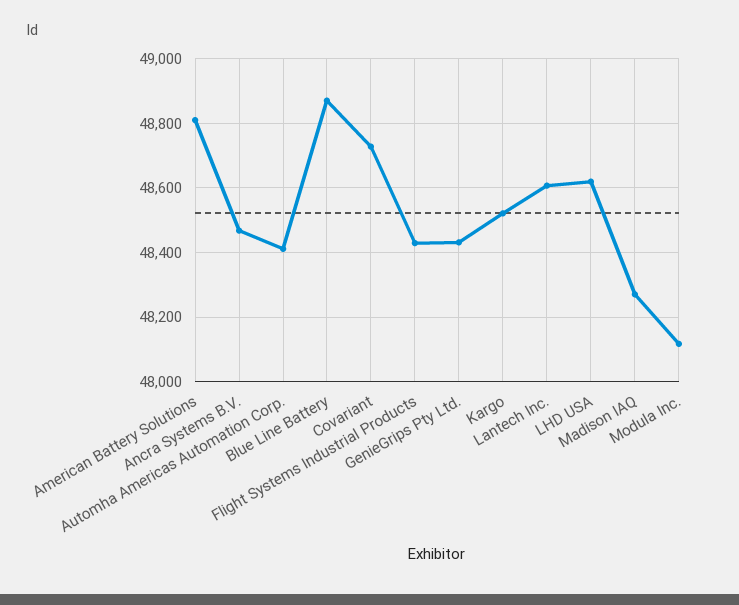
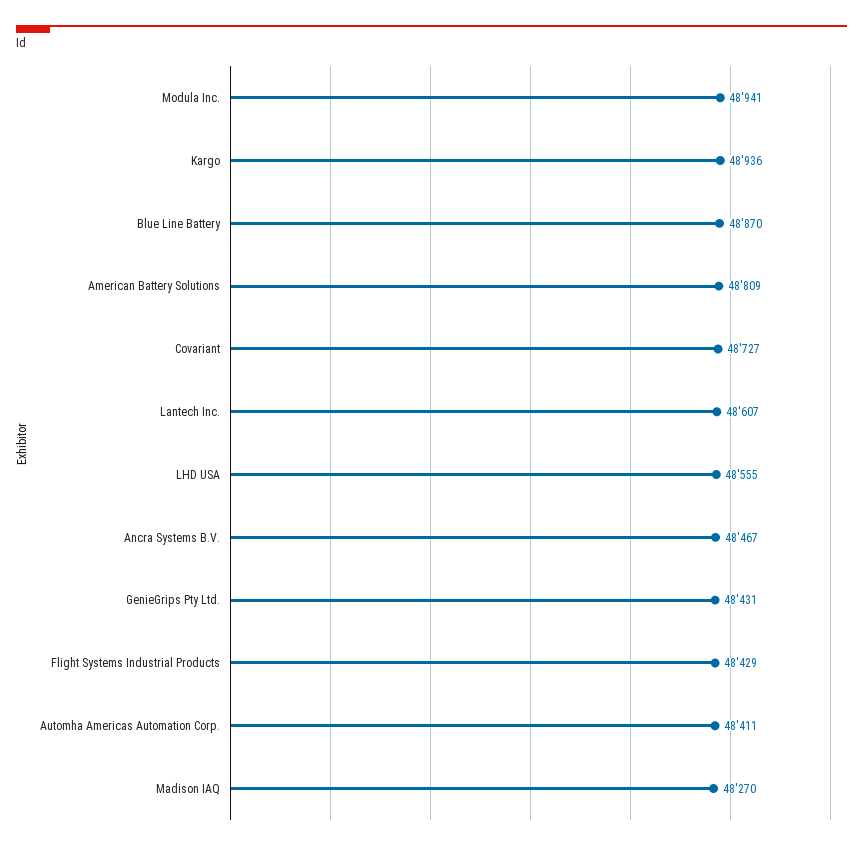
Kargo: 48520 -> 48936
LHD USA: 48620 -> 48555
Modula Inc.: 48120 -> 48941

